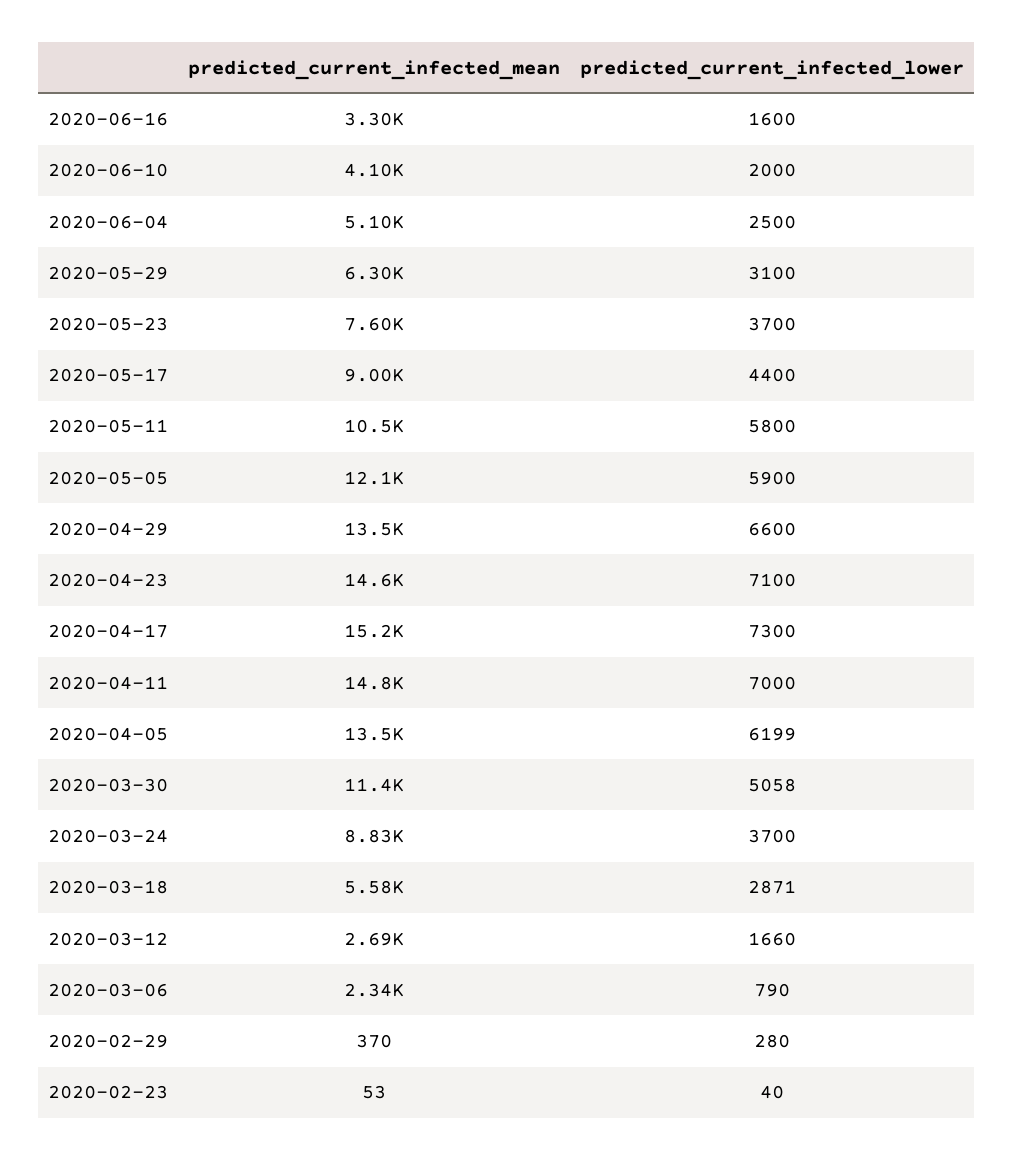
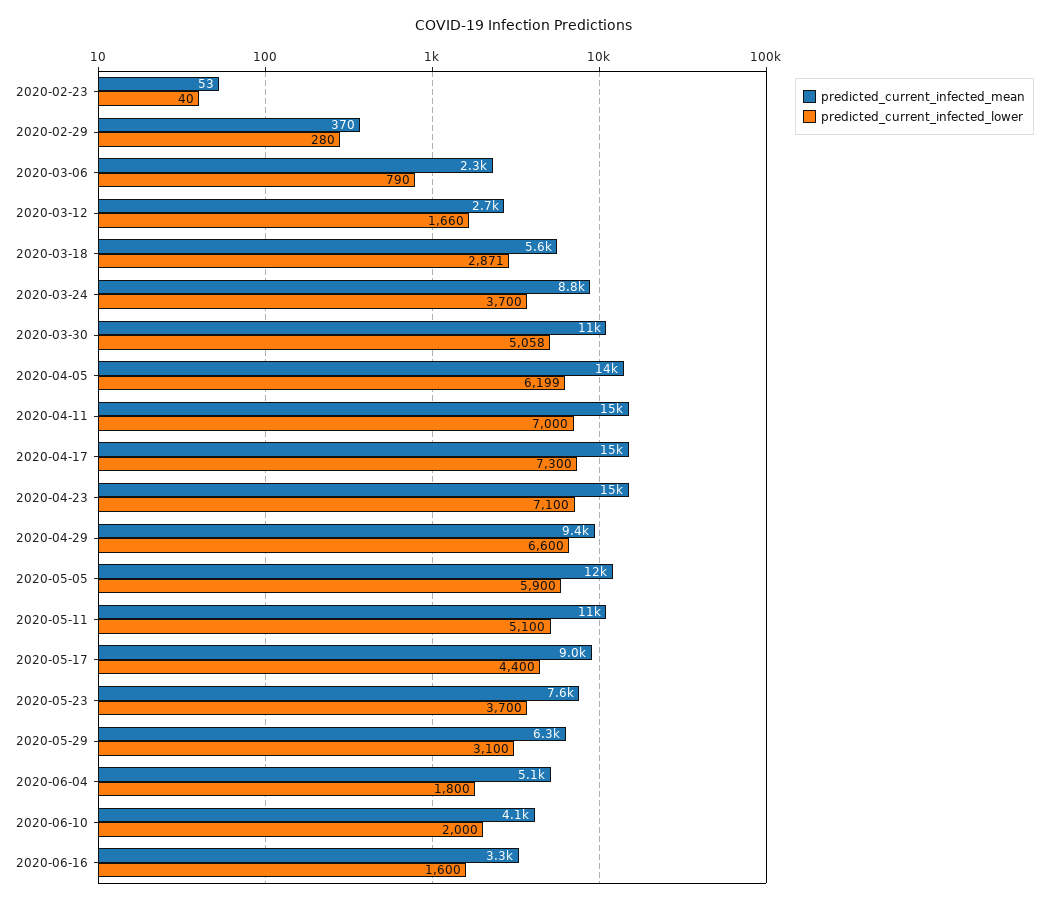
predicted_current_infected_lower, 2020-06-04: 2500 -> 1800
predicted_current_infected_lower, 2020-05-11: 5800 -> 5100
predicted_current_infected_mean, 2020-04-29: 13500 -> 9400

